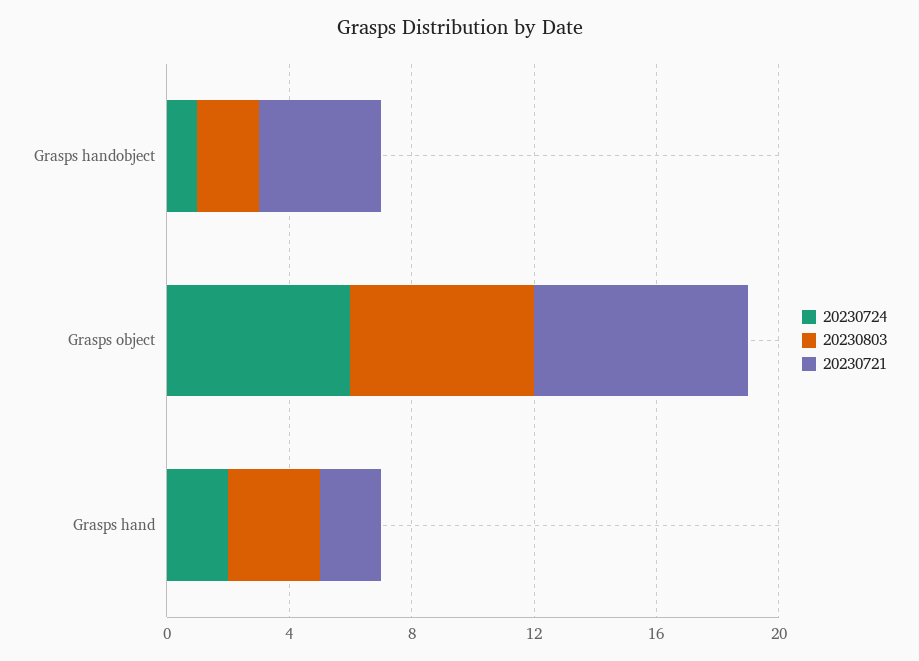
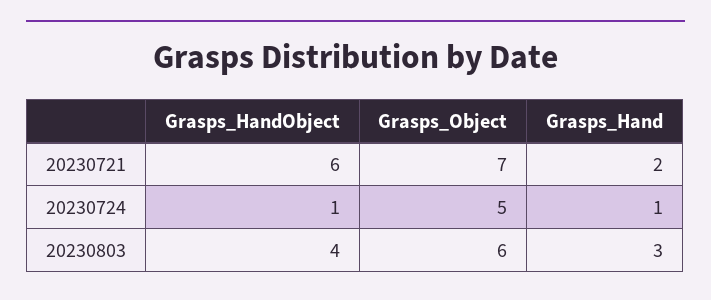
20230803, Grasps handobject: 2 -> 4
20230721, Grasps handobject: 4 -> 6
20230724, Grasps object: 6 -> 5
20230724, Grasps hand: 2 -> 1

